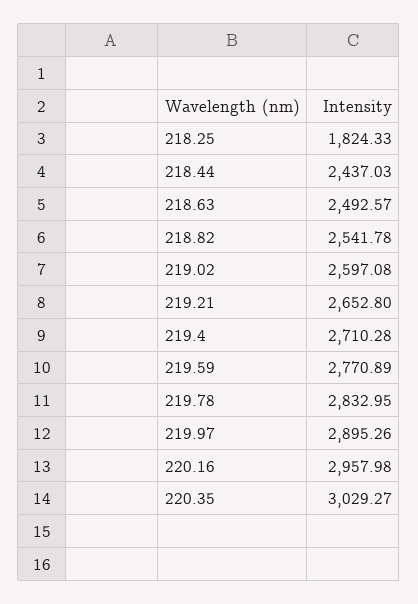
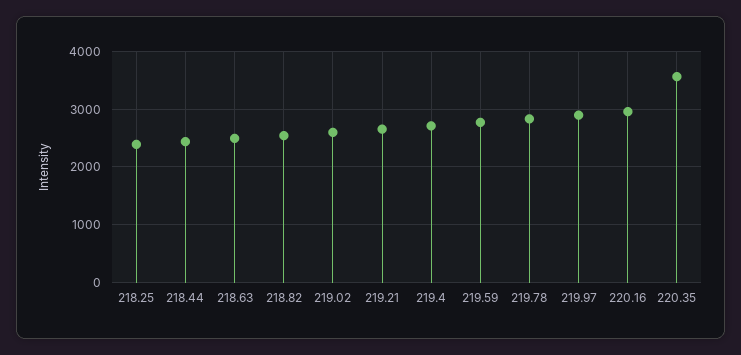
218.25: 1824.33 -> 2400
220.35: 3029.27 -> 3600

